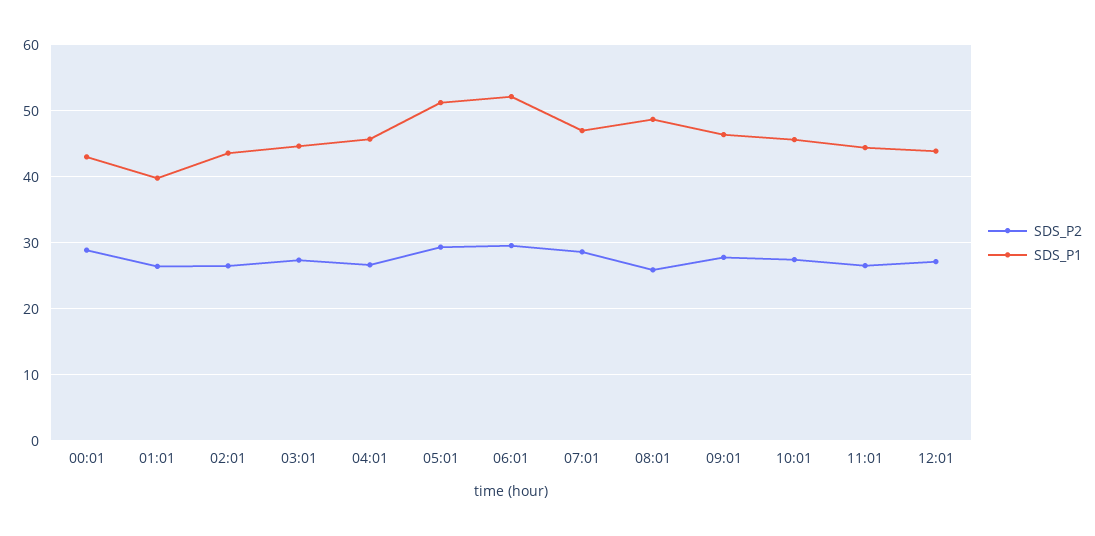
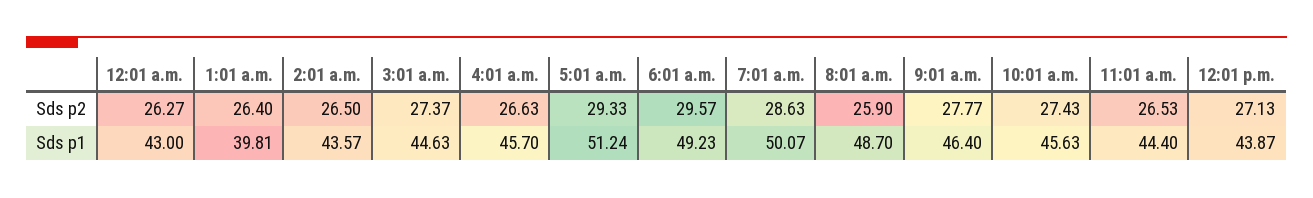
SDS_P2, 00:01: 29 -> 26.27
SDS_P1, 06:01: 52 -> 49.23
SDS_P1, 07:01: 47 -> 50.07

